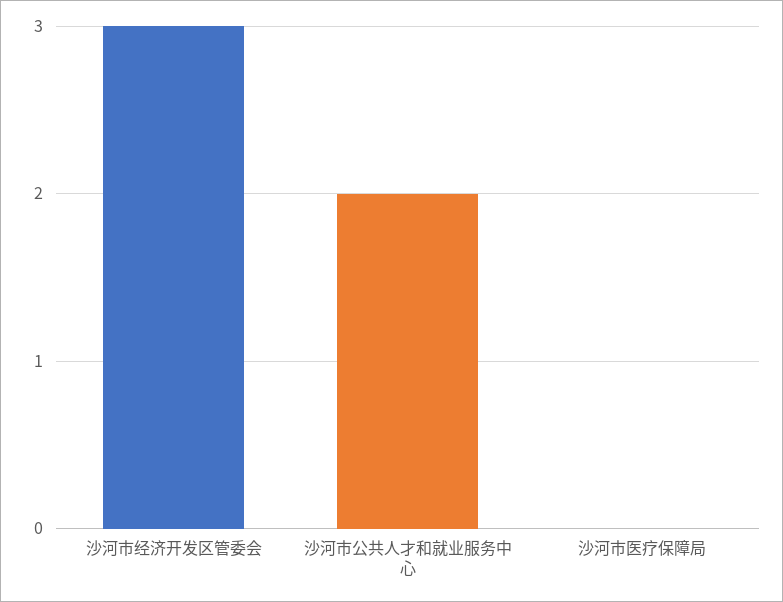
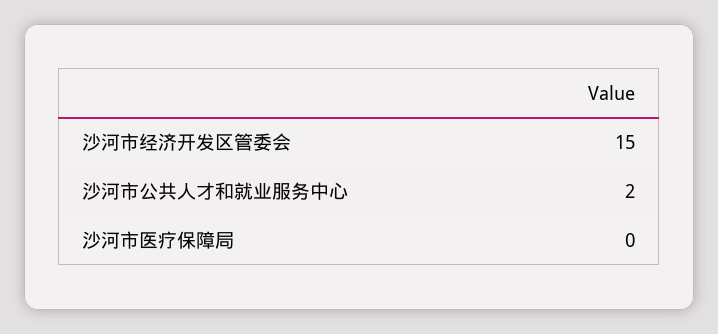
沙河市经济开发区管委会: 3 -> 15

